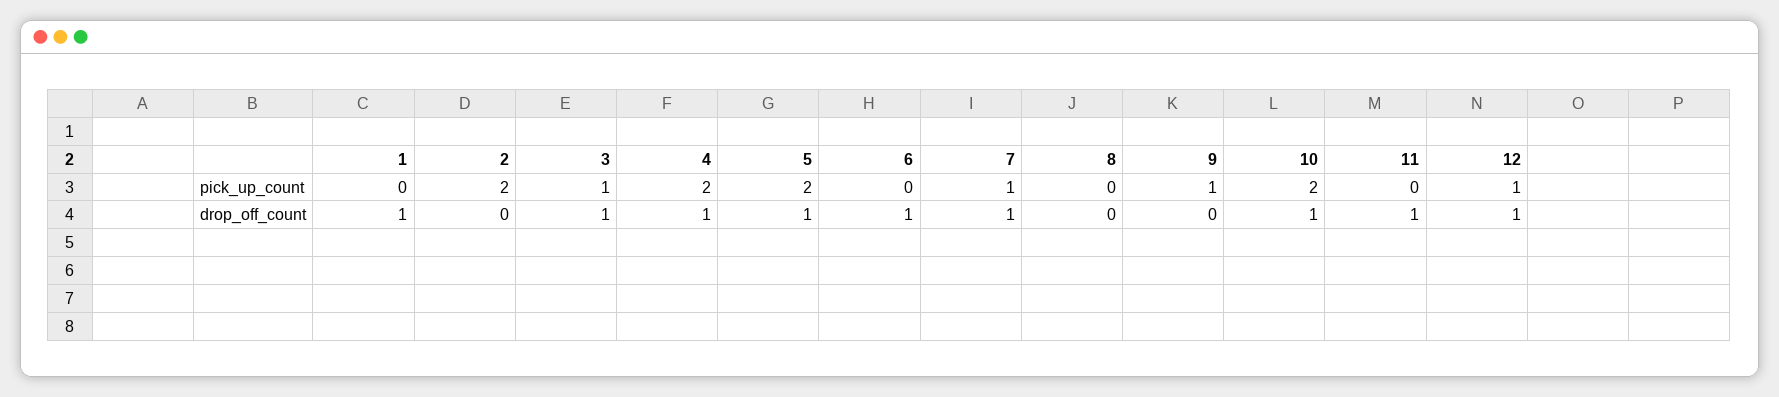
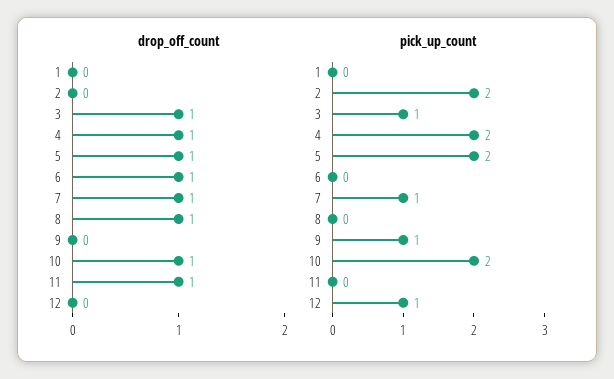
drop_off_count, 1: 1 -> 0
drop_off_count, 8: 0 -> 1
drop_off_count, 12: 1 -> 0

